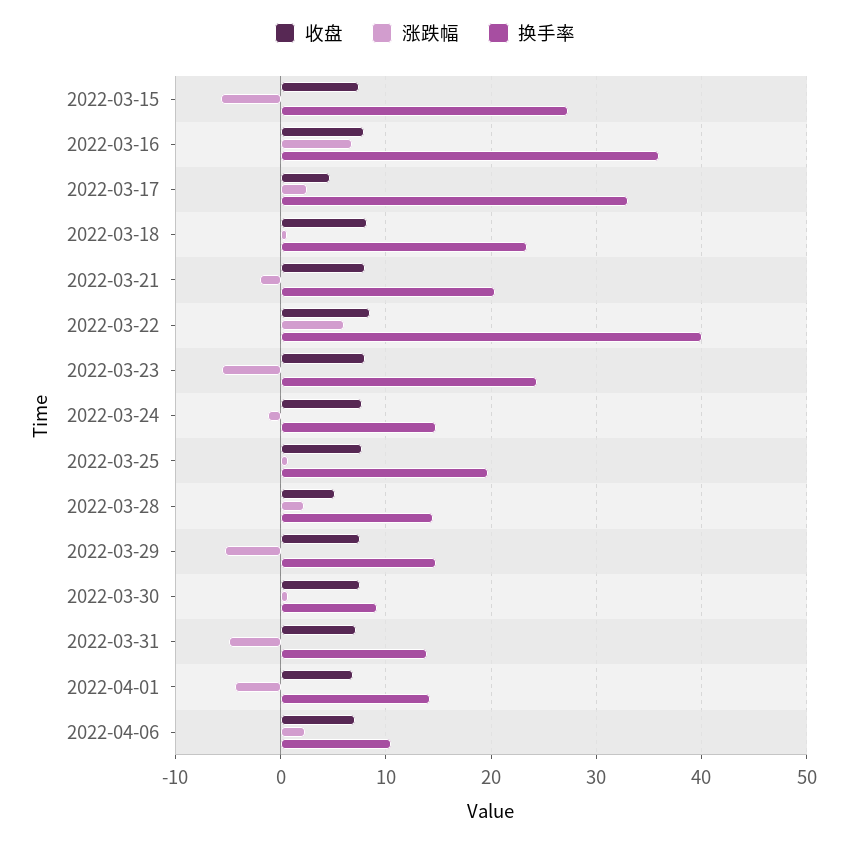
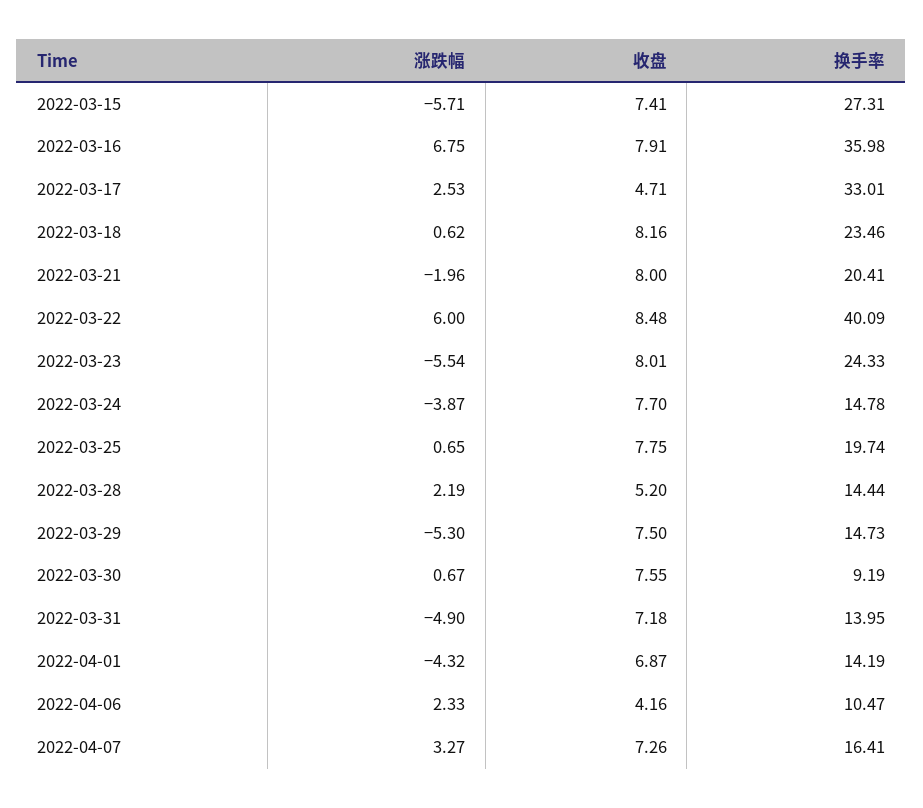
涨跌幅, 2022-03-24: -1 -> -3.87
收盘, 2022-04-06: 7 -> 4.16
涨跌幅, 2022-04-07: none -> 3.27
收盘, 2022-04-07: none -> 7.26
换手率, 2022-04-07: none -> 16.41

